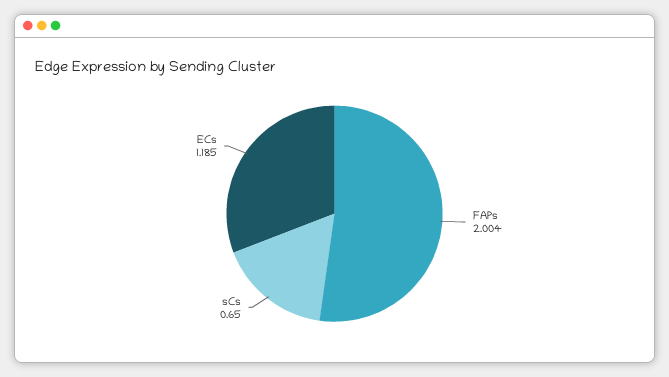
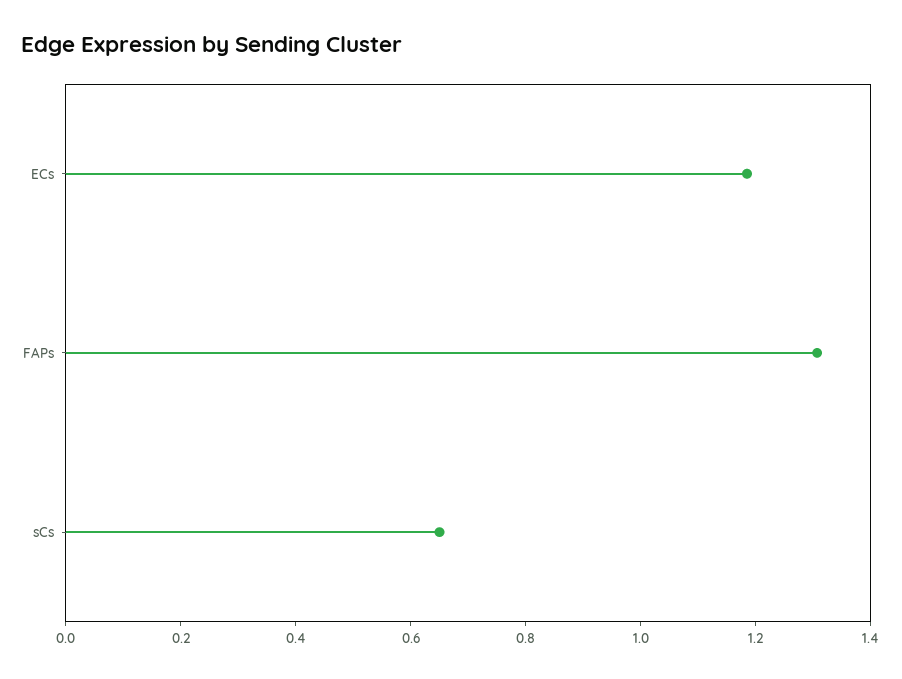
FAPs: 2.004 -> 1.3

